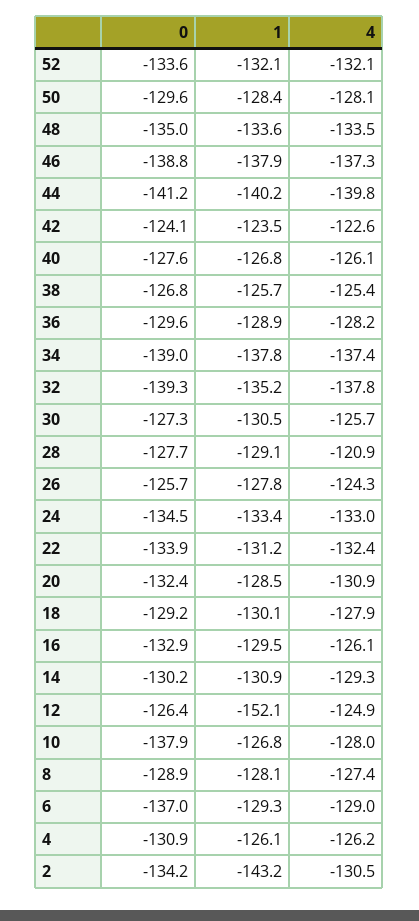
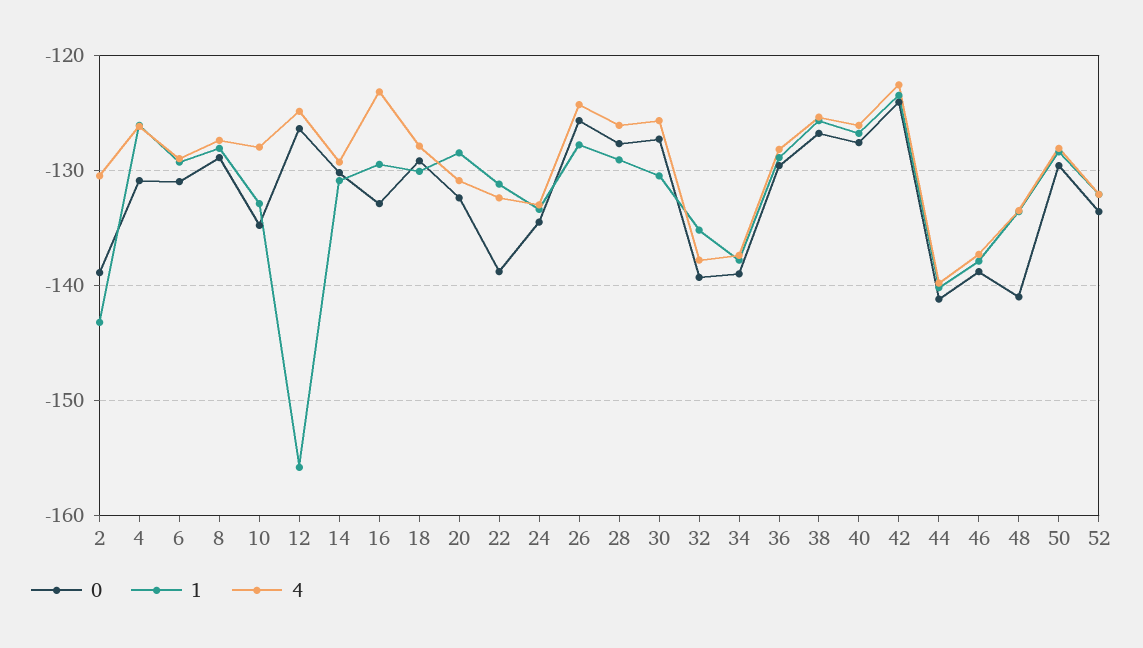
0, 48: -135 -> -141
4, 28: -120.9 -> -126
0, 22: -133.9 -> -139
4, 16: -126.1 -> -123
1, 12: -152.1 -> -156
0, 10: -137.9 -> -135
1, 10: -126.8 -> -133
0, 6: -137 -> -131
0, 2: -134.2 -> -139

